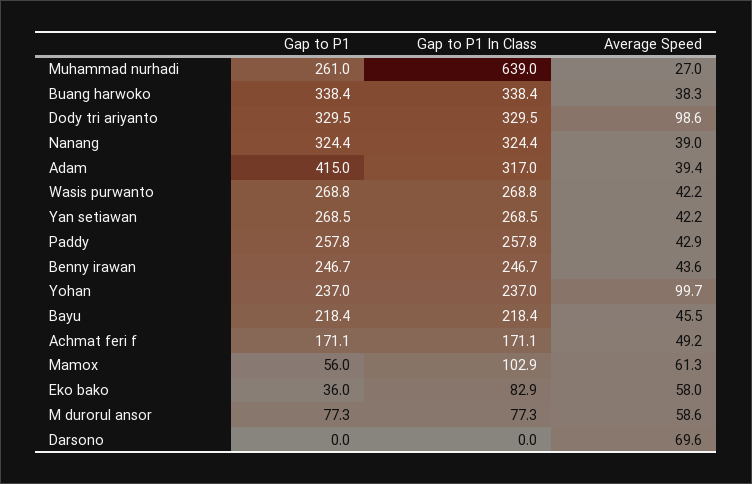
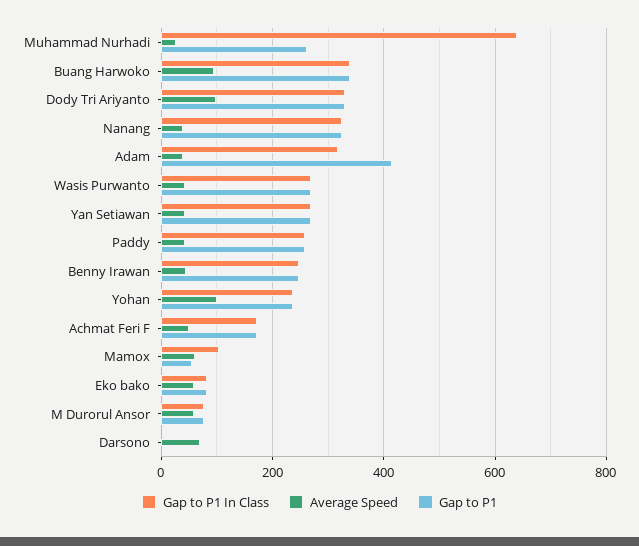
Average Speed, Buang harwoko: 38.3 -> 100
Gap to P1, Bayu: 218.4 -> none
Gap to P1 In Class, Bayu: 218.4 -> none
Average Speed, Bayu: 45.5 -> none
Gap to P1, Eko bako: 36 -> 80

